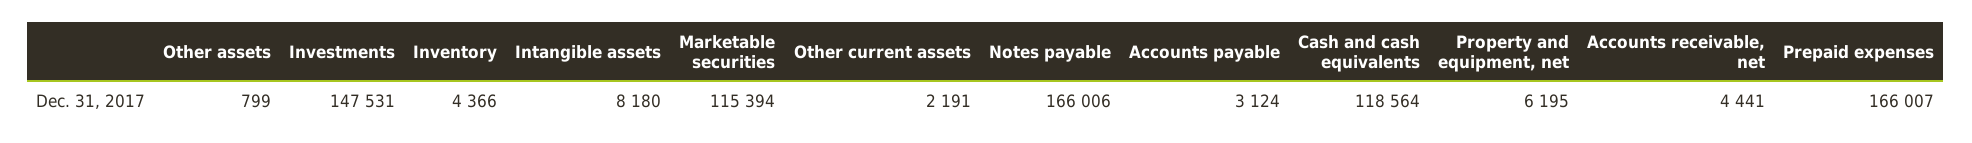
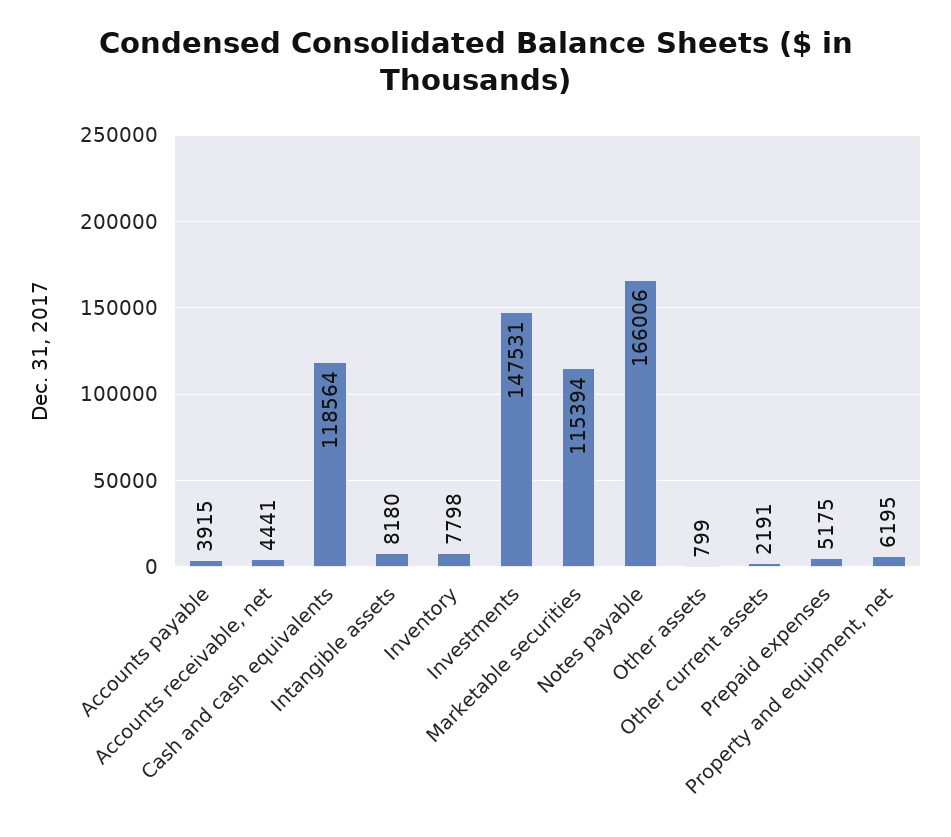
Inventory: 4366 -> 7798
Accounts payable: 3124 -> 3915
Prepaid expenses: 166007 -> 5175

